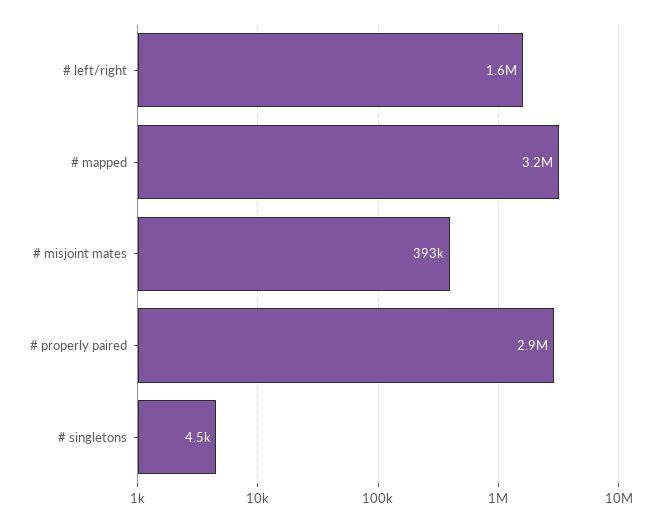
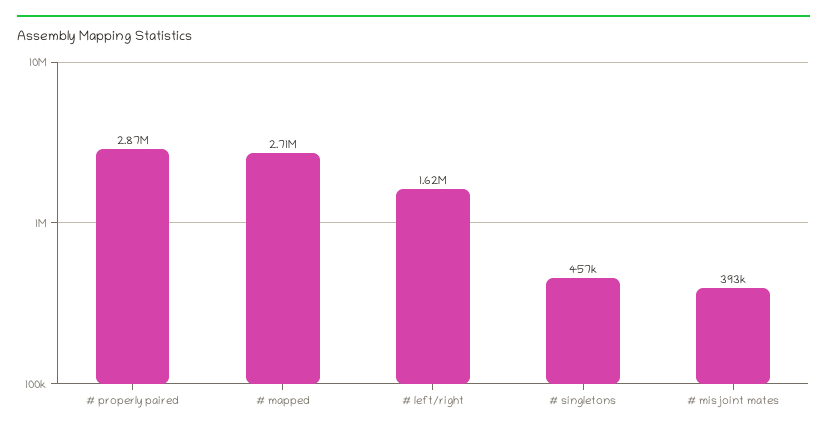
# mapped: 3200000 -> 2710000
# singletons: 4500 -> 457000

